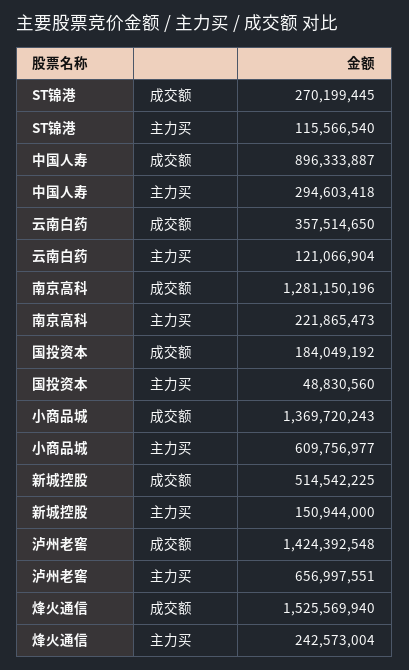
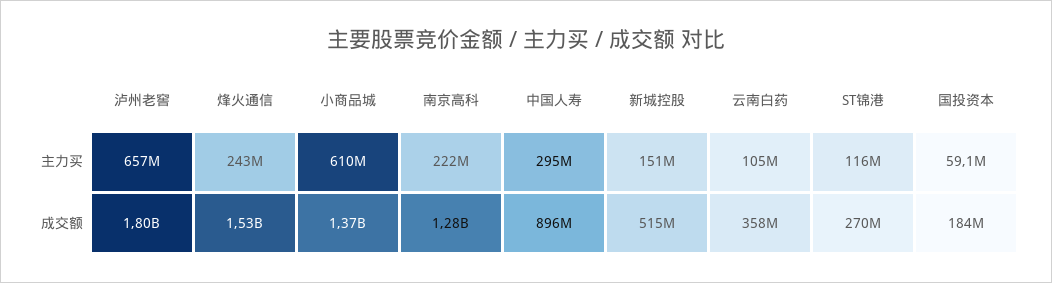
云南白药, 主力买: 121066904 -> 105000000
国投资本, 主力买: 48830560 -> 59100000
泸州老窖, 成交额: 1424392548 -> 1800000000

